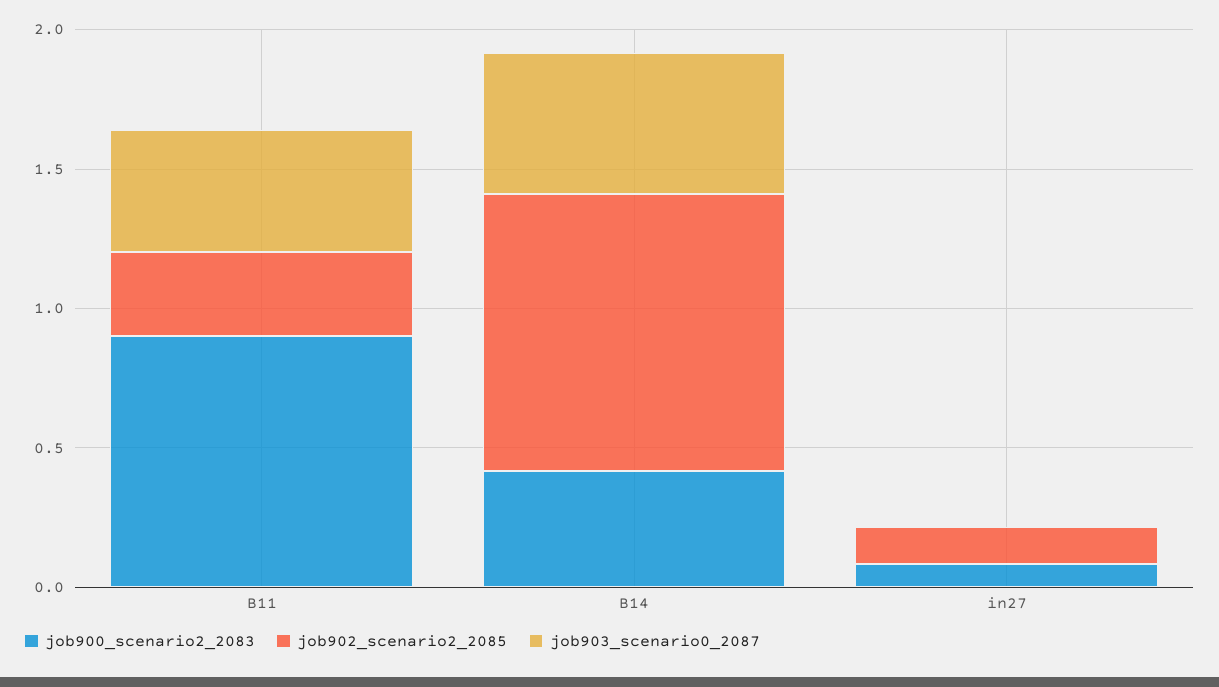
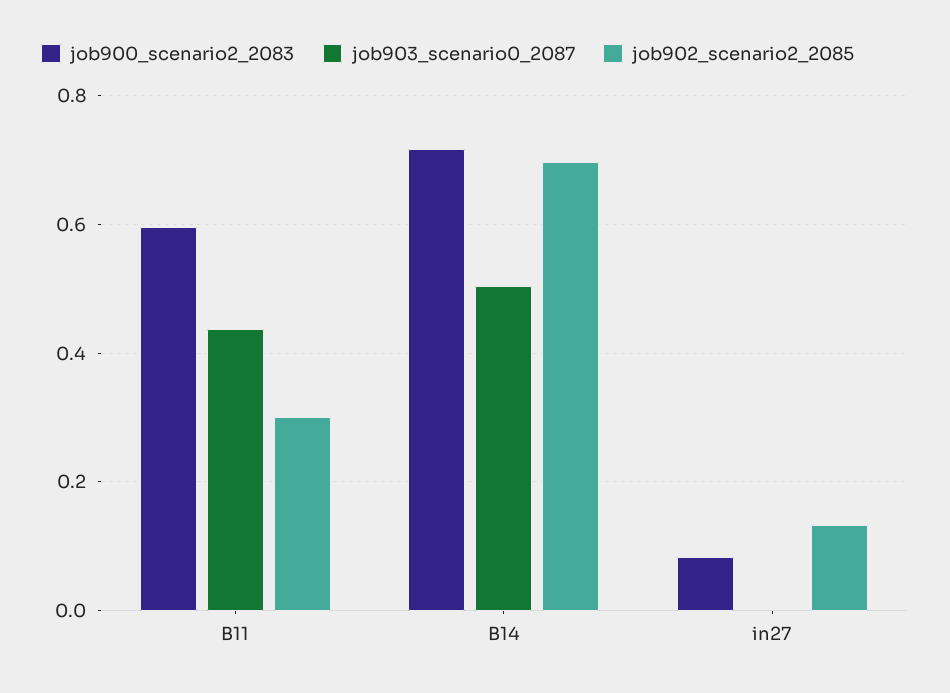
job900_scenario2_2083, B11: 0.9 -> 0.6
job900_scenario2_2083, B14: 0.4 -> 0.72
job902_scenario2_2085, B14: 1 -> 0.7

